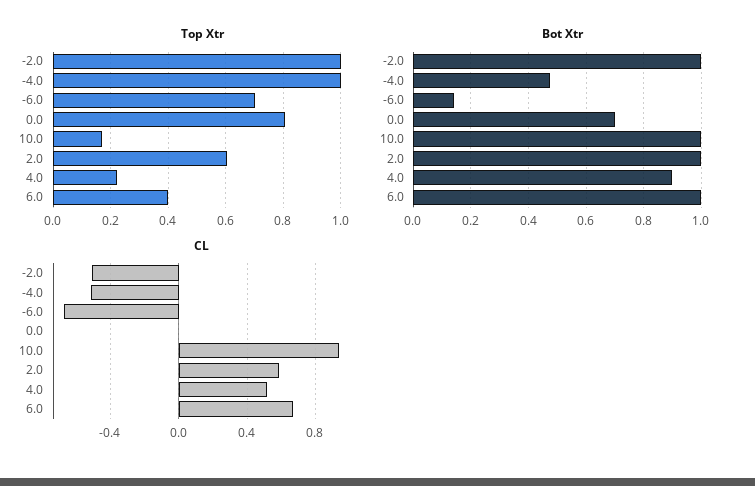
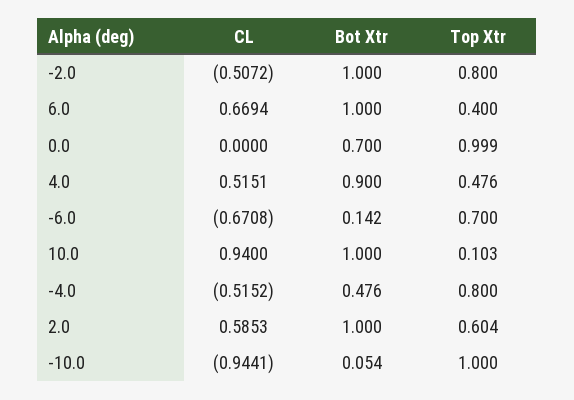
Top Xtr, -2.0: 1 -> 0.8
Top Xtr, -4.0: 1 -> 0.8
Top Xtr, 0.0: 0.8 -> 0.999
Top Xtr, 10.0: 0.175 -> 0.103
Top Xtr, 4.0: 0.225 -> 0.476
CL, -10.0: none -> -0.9441
Bot Xtr, -10.0: none -> 0.054
Top Xtr, -10.0: none -> 1

